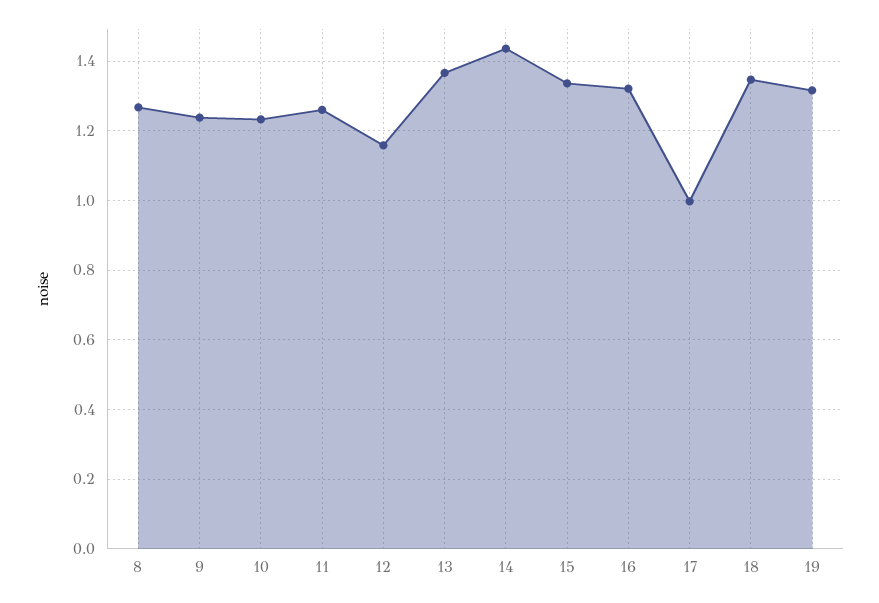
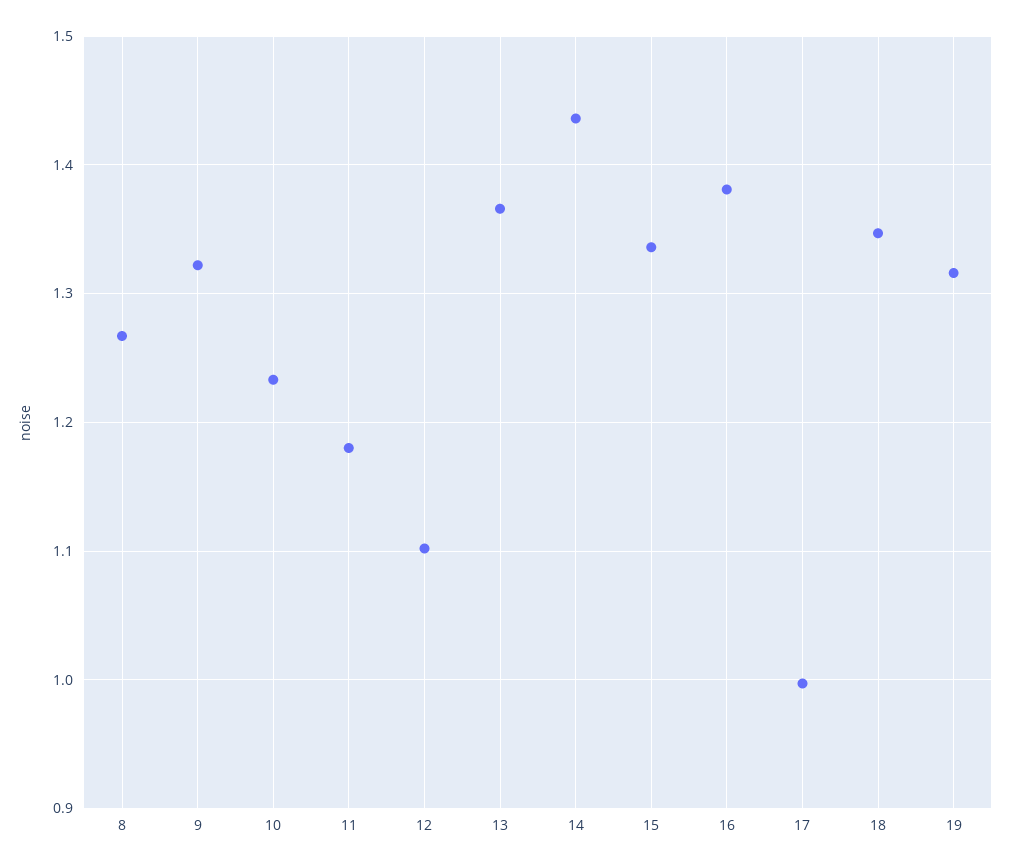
9: 1.24 -> 1.32
11: 1.26 -> 1.18
12: 1.16 -> 1.1
16: 1.32 -> 1.38

